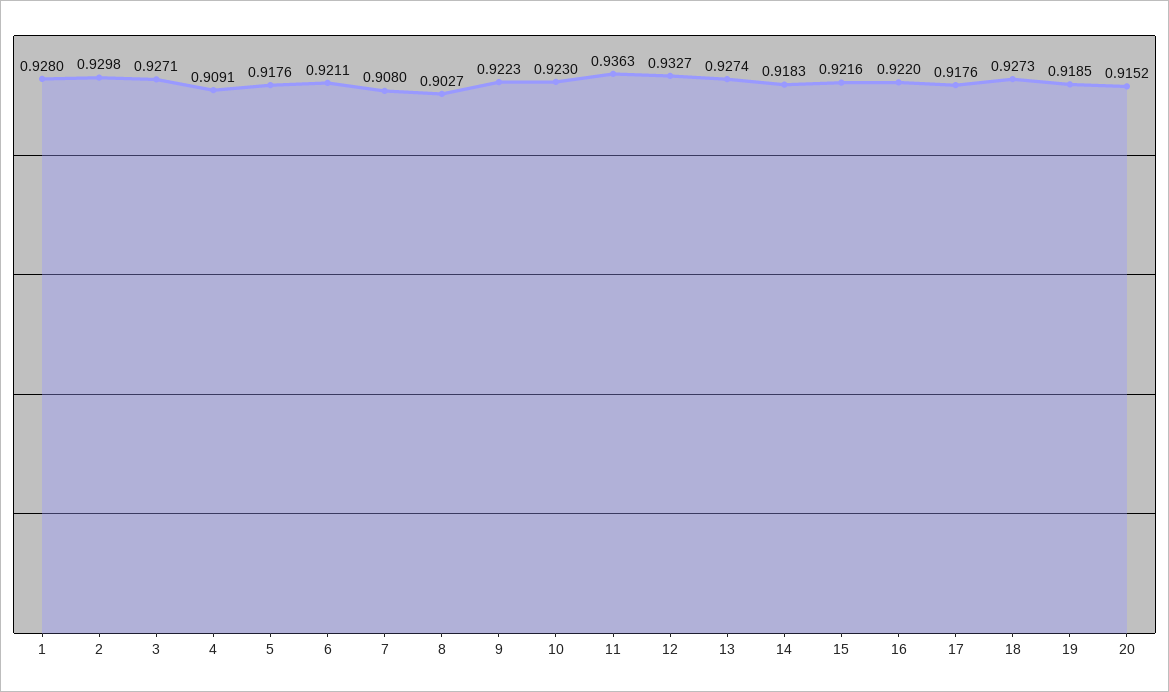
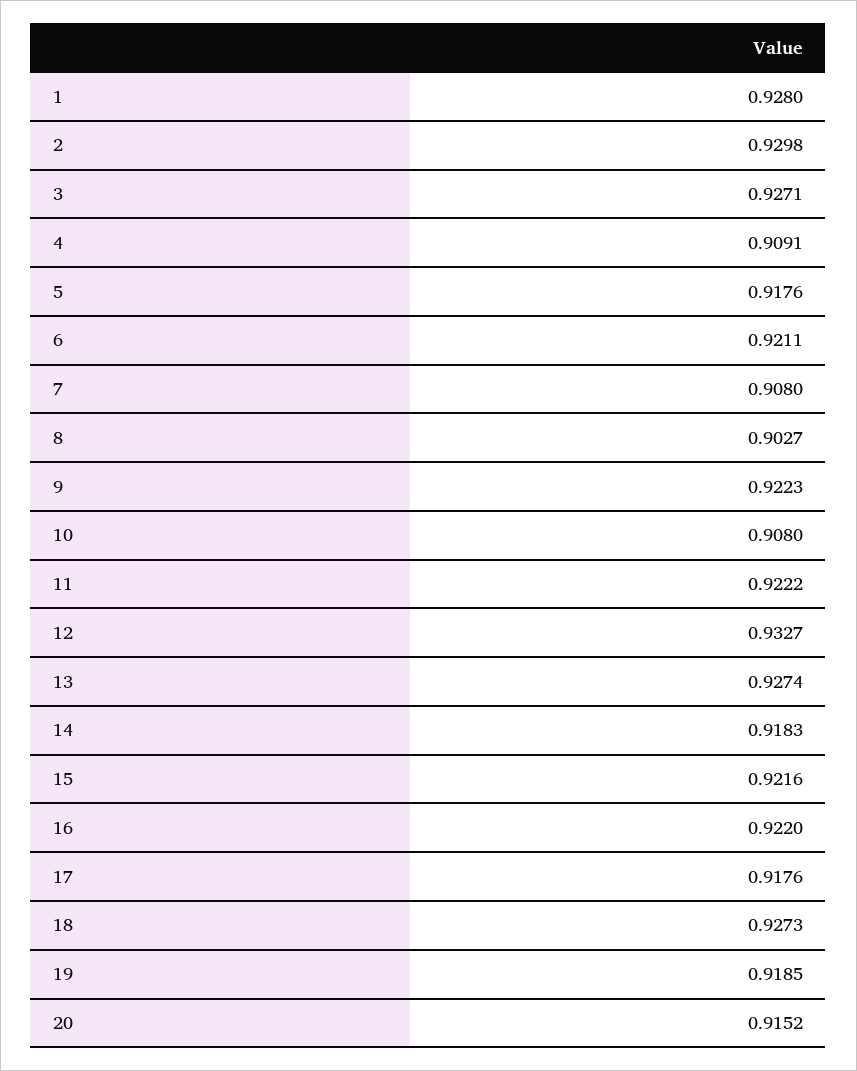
10: 0.923 -> 0.908
11: 0.9363 -> 0.9222

